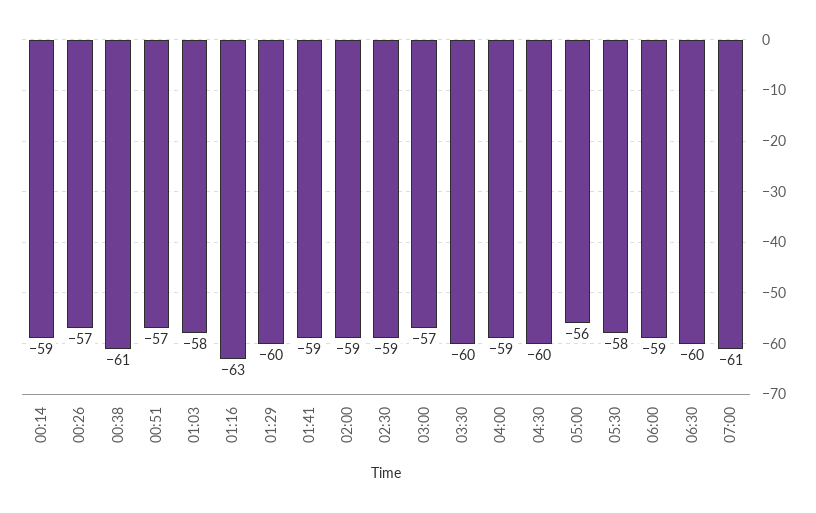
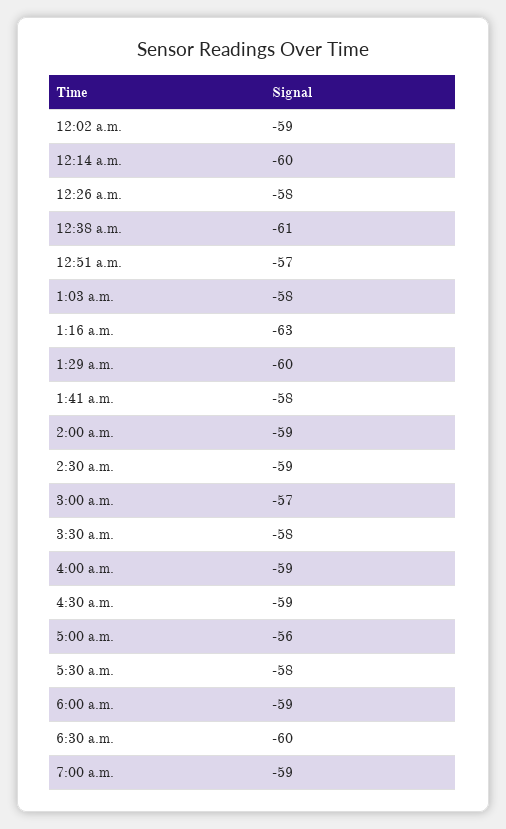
00:14: -59 -> -60
00:26: -57 -> -58
01:41: -59 -> -58
03:30: -60 -> -58
04:30: -60 -> -59
07:00: -61 -> -59
12:02 a.m.: none -> -59

